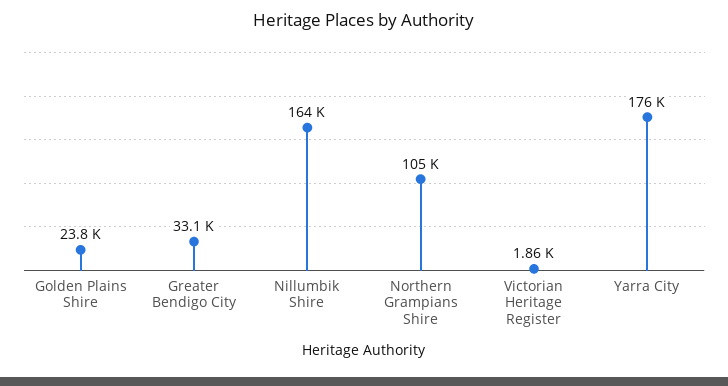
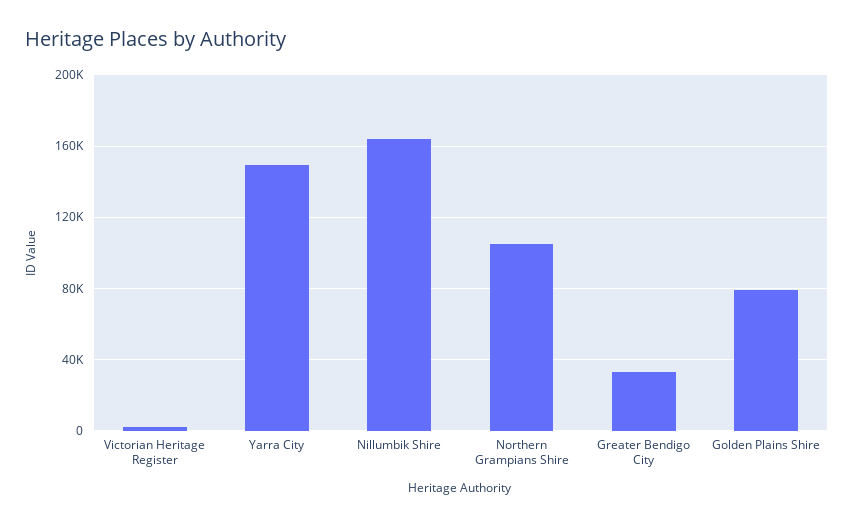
Golden Plains Shire: 23800 -> 80000
Yarra City: 176000 -> 150000

